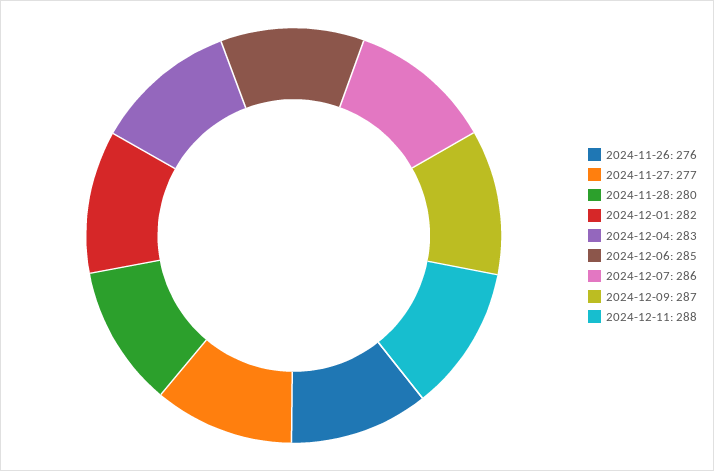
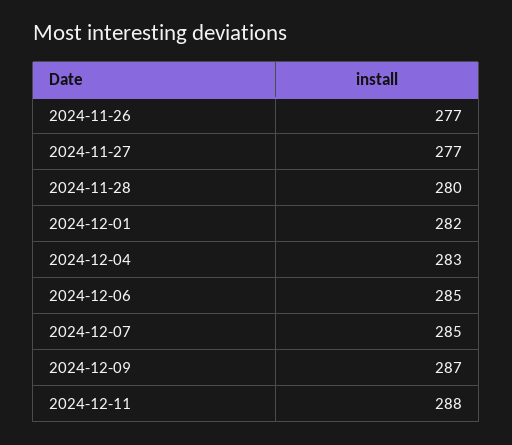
2024-11-26: 276 -> 277
2024-12-07: 286 -> 285

